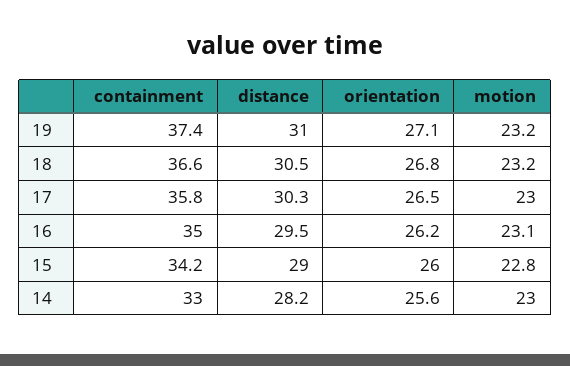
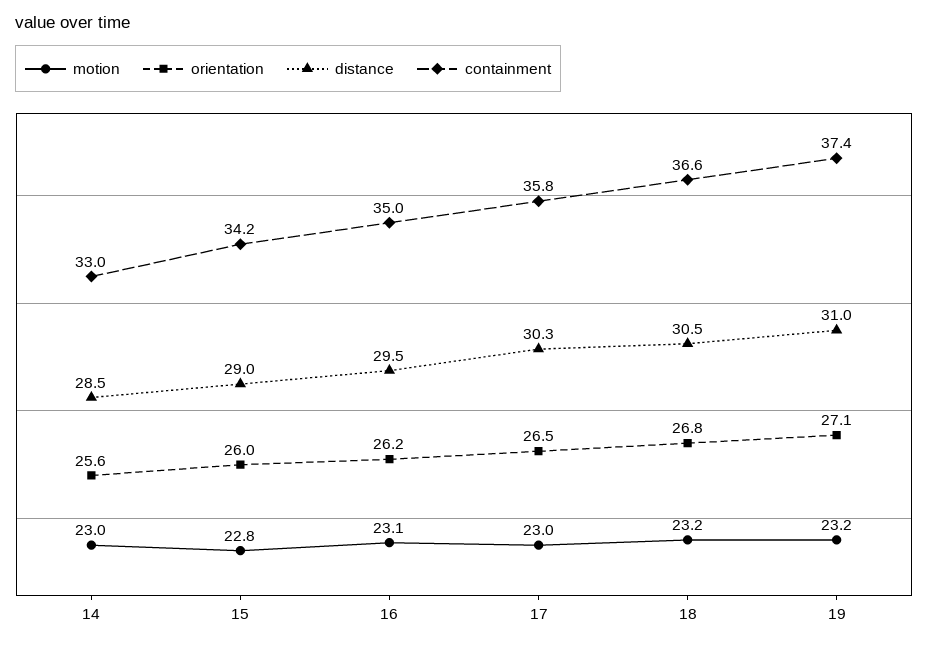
distance, 14: 28.2 -> 28.5

